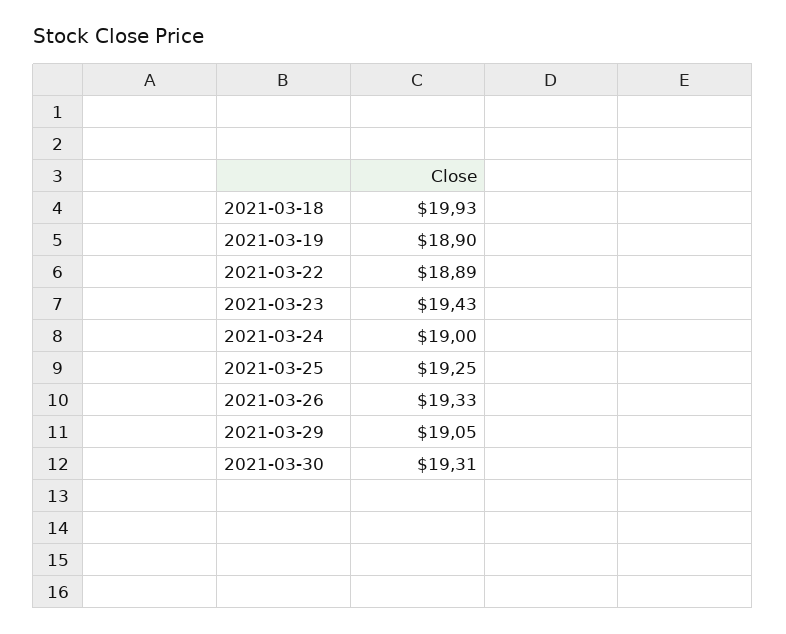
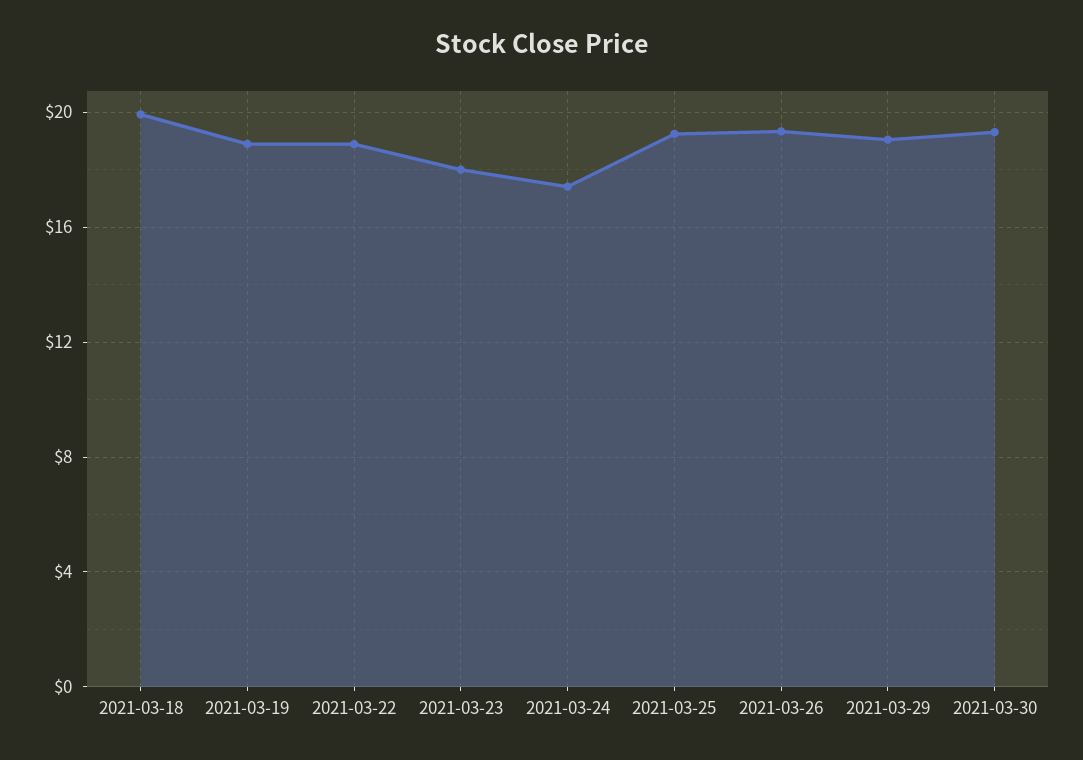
2021-03-23: 19.43 -> 18
2021-03-24: 19 -> 17.5

